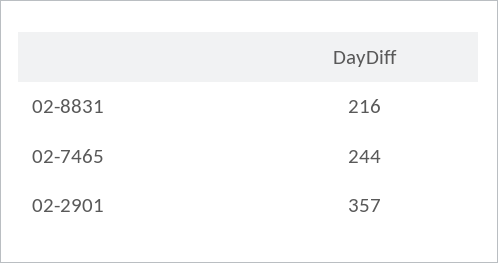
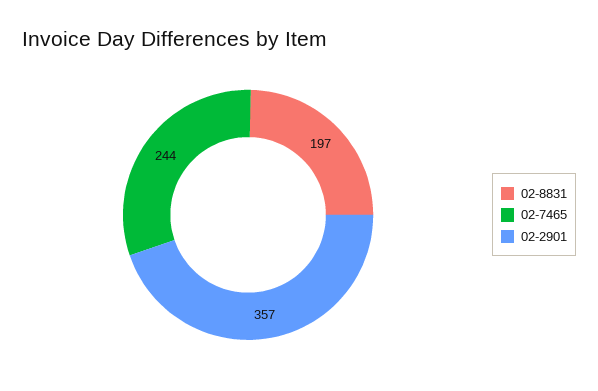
02-8831: 216 -> 197

